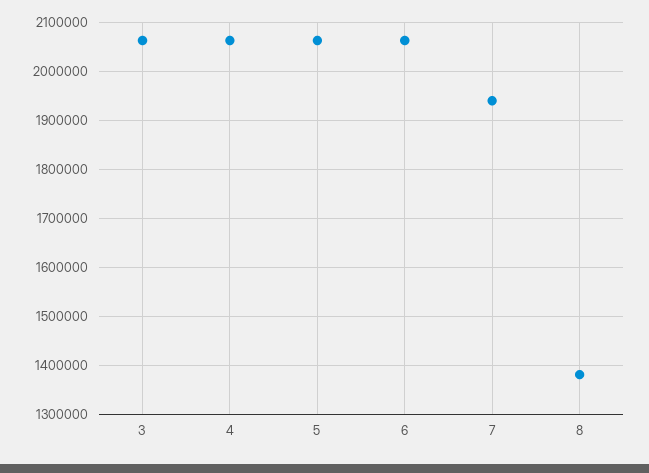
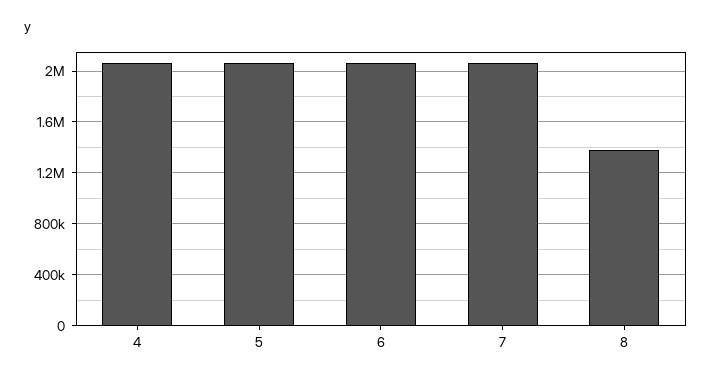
3: 2060000 -> none
7: 1940000 -> 2050000

